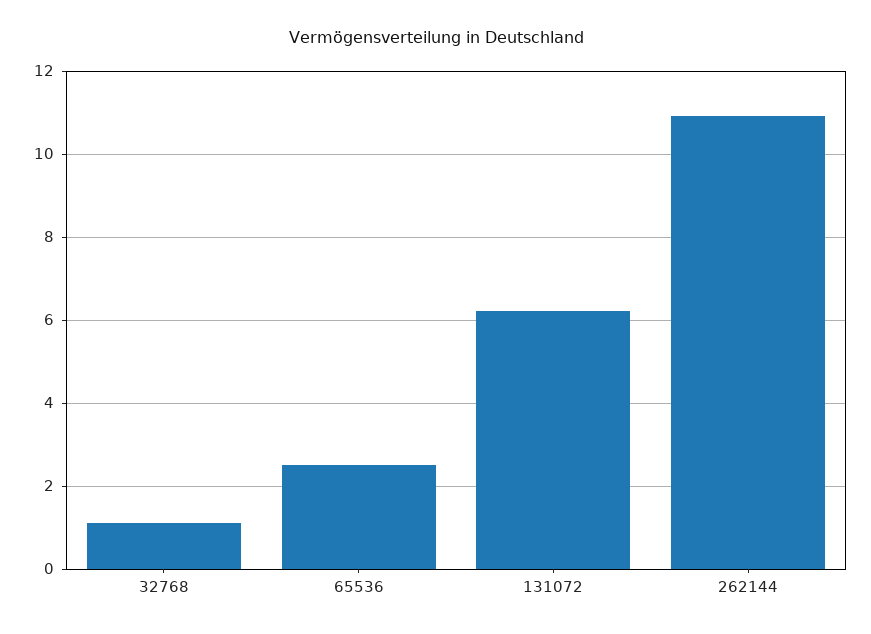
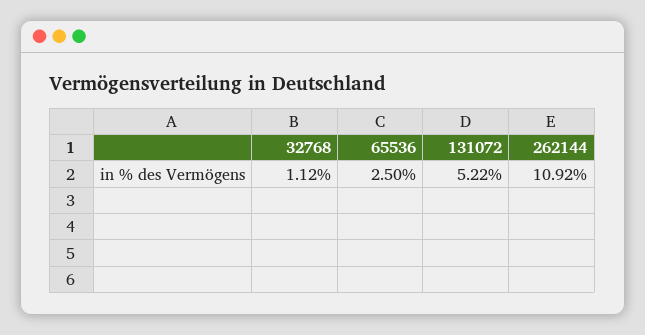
131072: 6.2 -> 5.22

